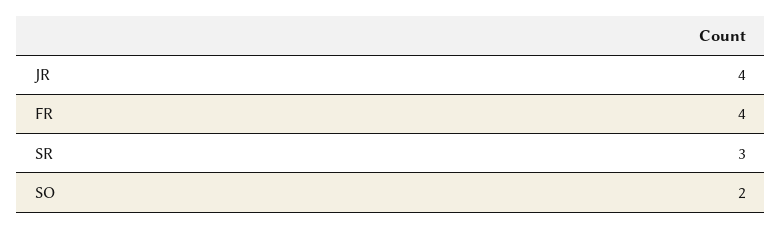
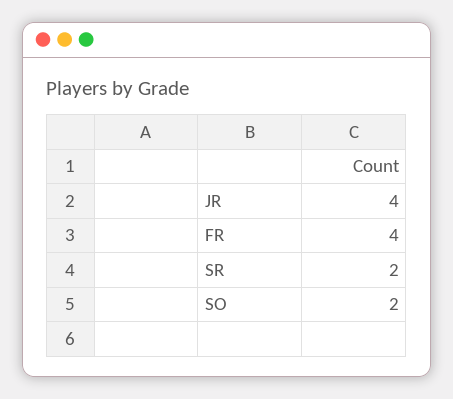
SR: 3 -> 2

